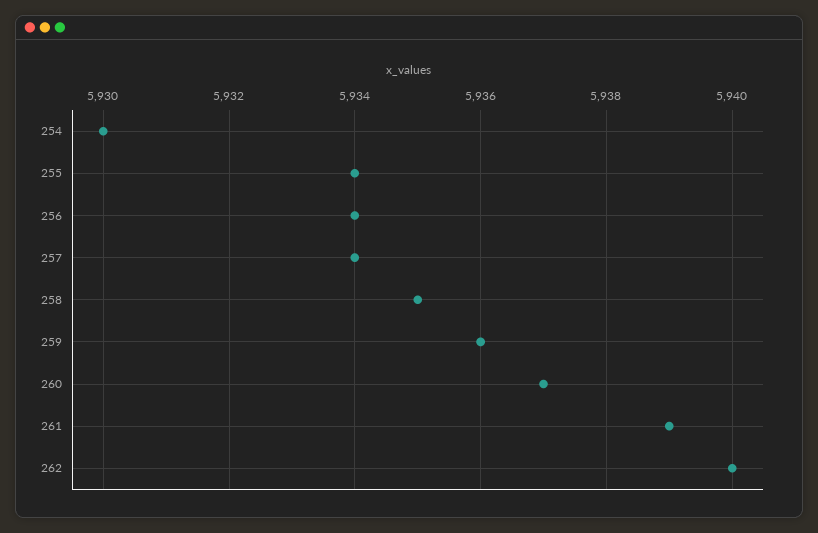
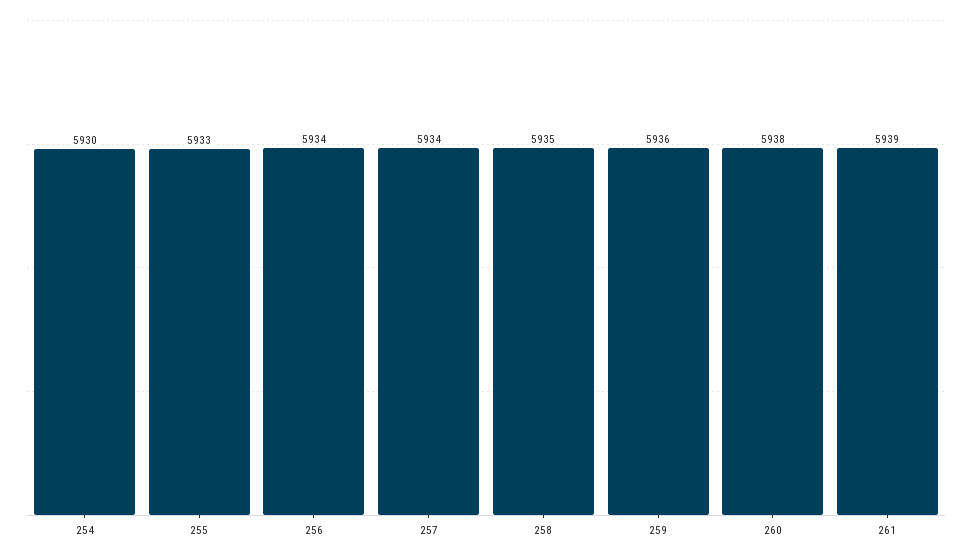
255: 5934 -> 5933
260: 5937 -> 5938
262: 5940 -> none

